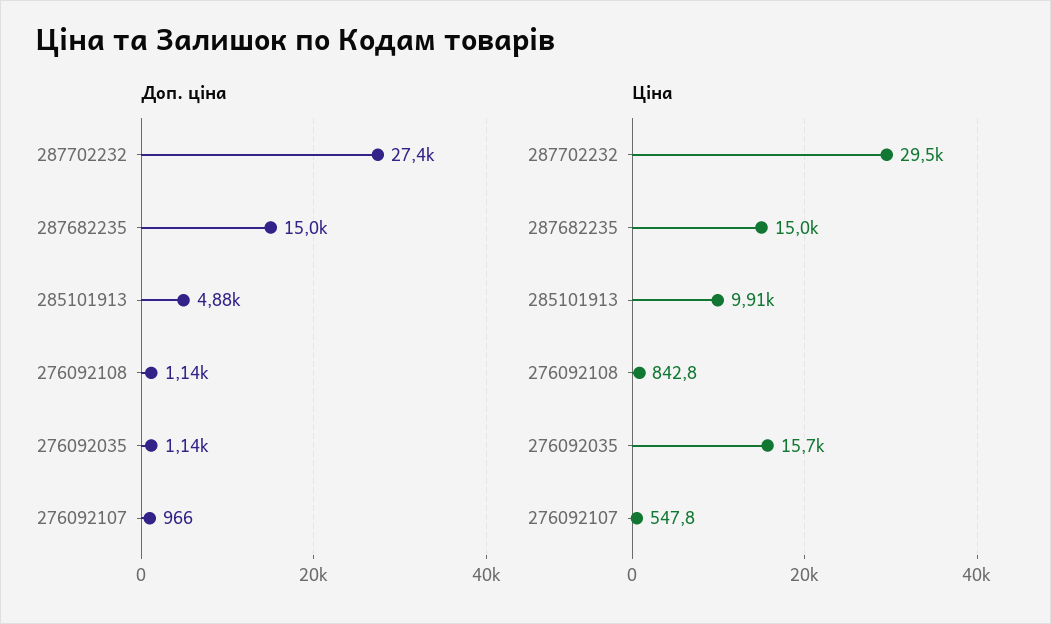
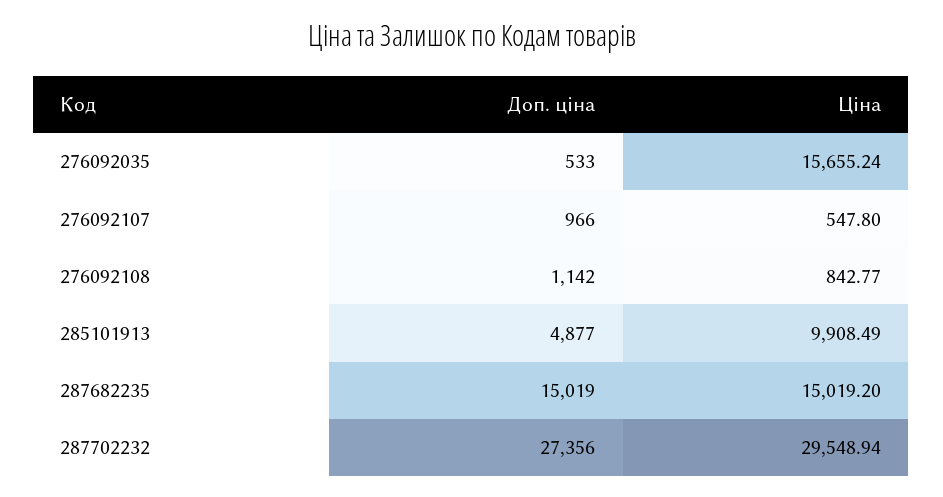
Доп. ціна, 276092035: 1140 -> 533

